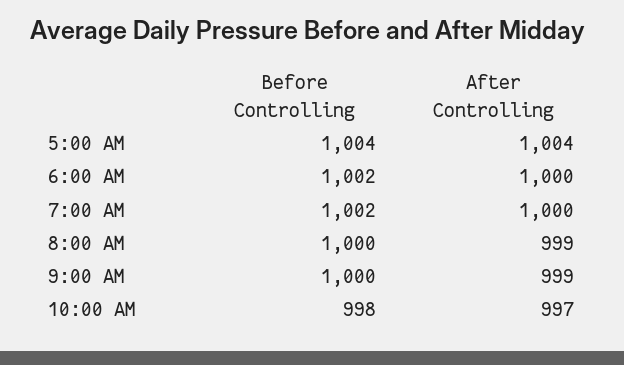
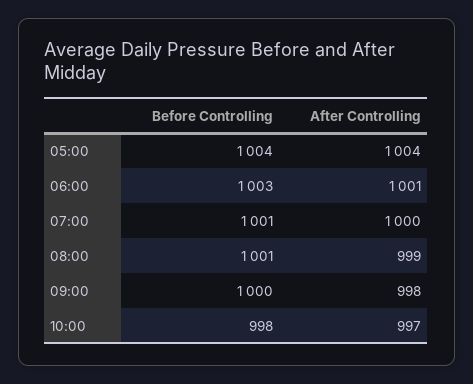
Before Controlling, 6:00 AM: 1002 -> 1003
After Controlling, 6:00 AM: 1000 -> 1001
Before Controlling, 7:00 AM: 1002 -> 1001
Before Controlling, 8:00 AM: 1000 -> 1001
After Controlling, 9:00 AM: 999 -> 998

